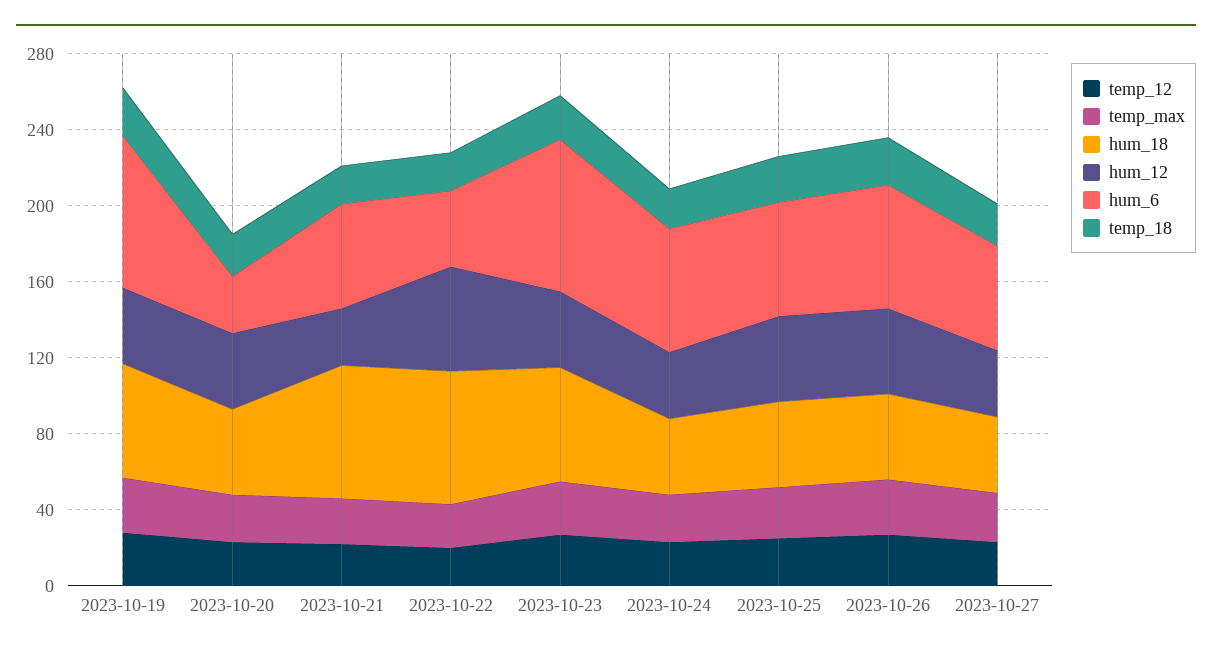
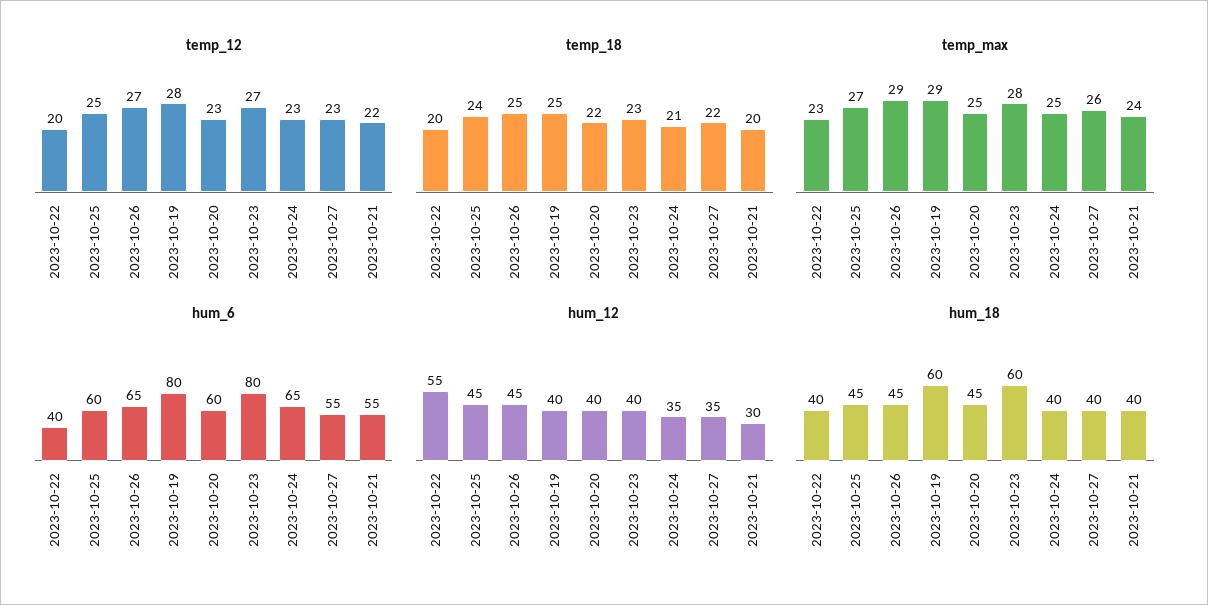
hum_6, 2023-10-20: 30 -> 60
hum_18, 2023-10-21: 70 -> 40
hum_18, 2023-10-22: 70 -> 40

